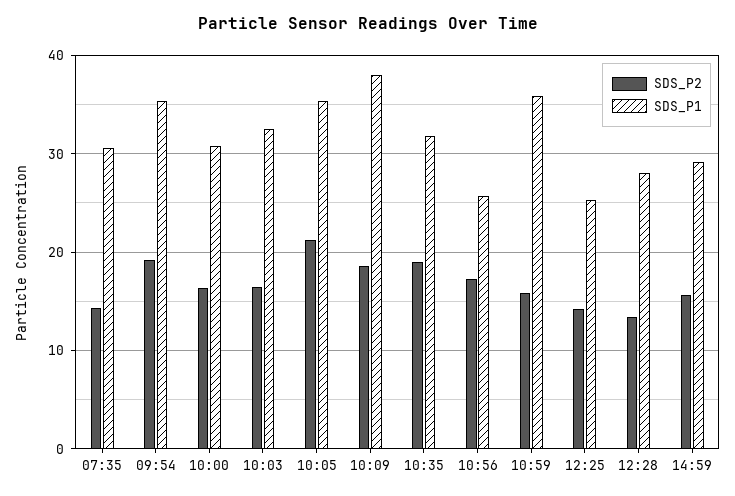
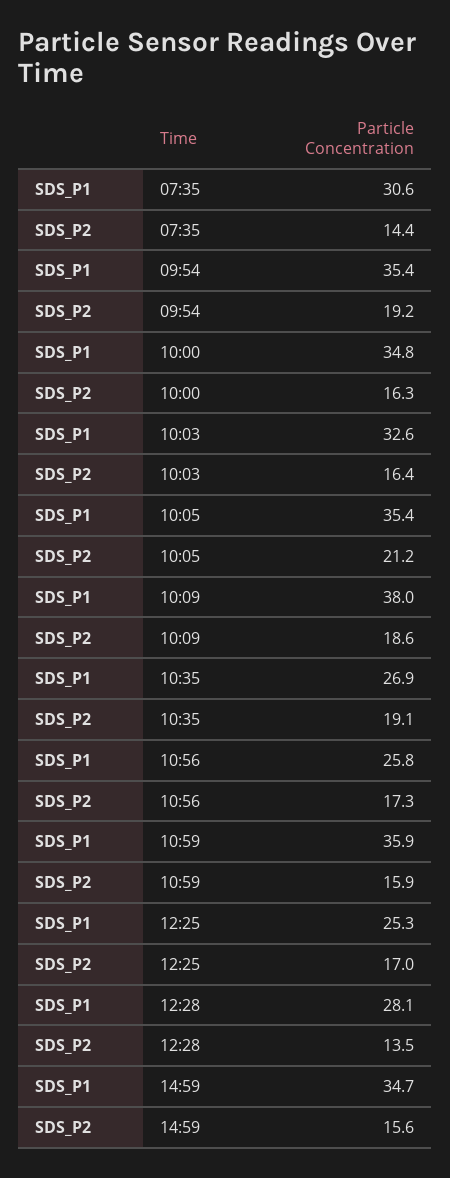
SDS_P1, 10:00: 31 -> 34.8
SDS_P1, 10:35: 32 -> 26.9
SDS_P2, 12:25: 14 -> 17
SDS_P1, 14:59: 29 -> 34.7

